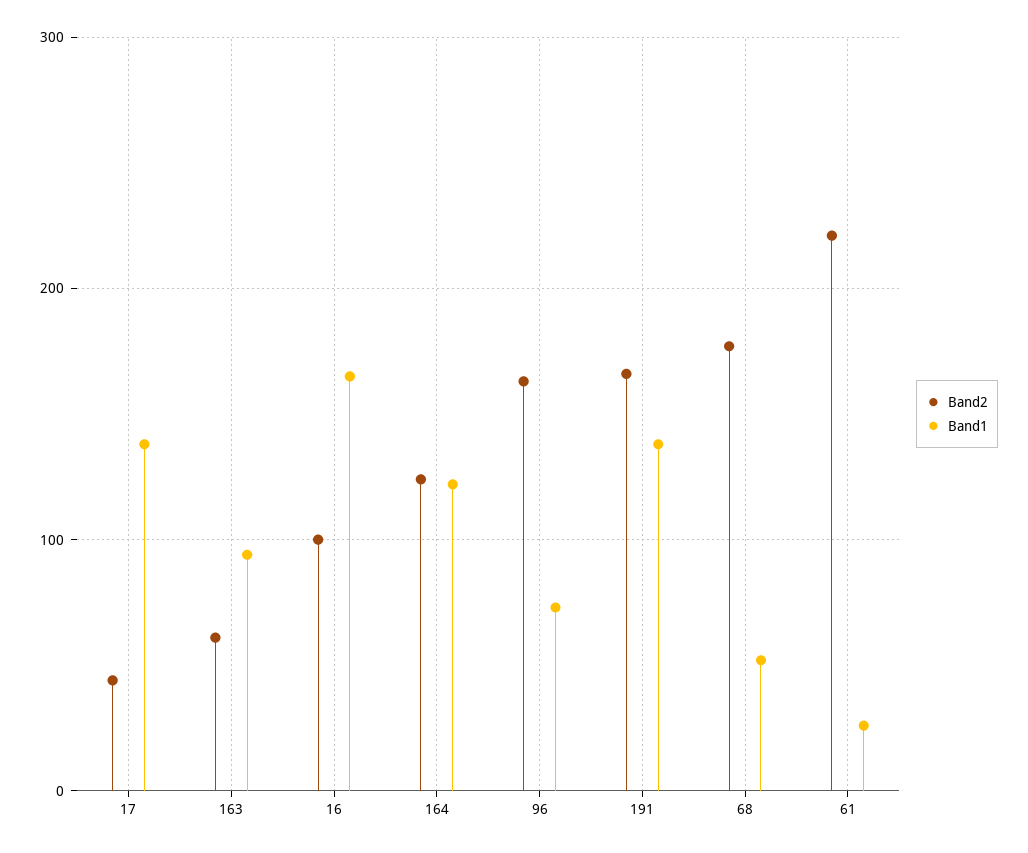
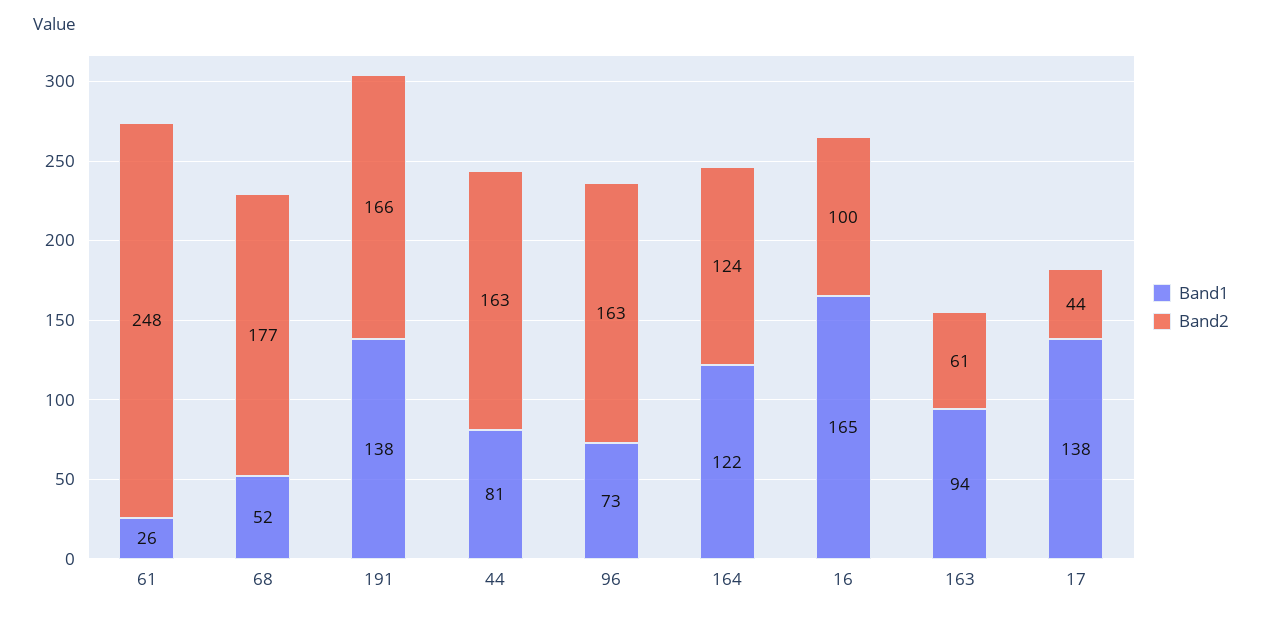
Band2, 61: 220 -> 248
Band1, 44: none -> 81
Band2, 44: none -> 163

